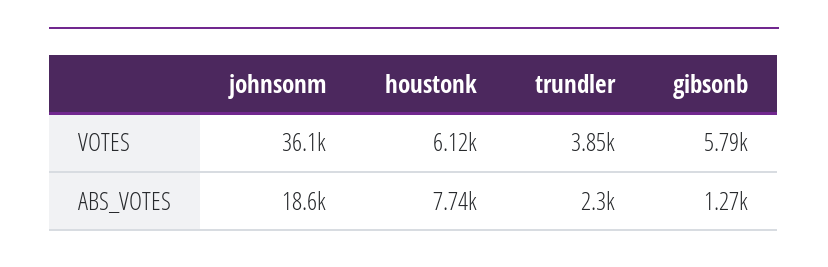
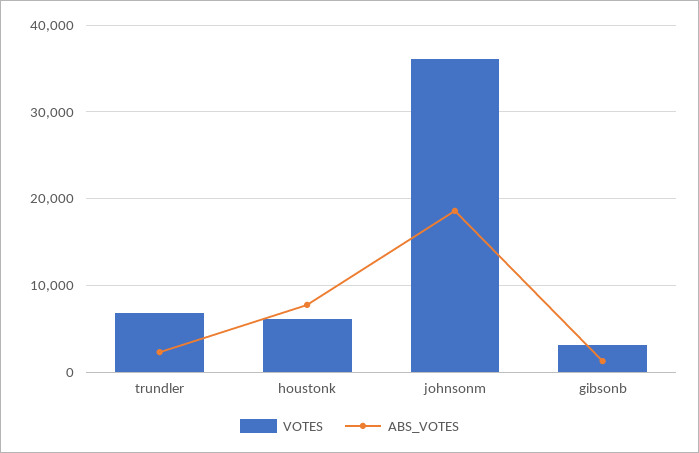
VOTES, trundler: 3850 -> 7000
VOTES, gibsonb: 5790 -> 3000

